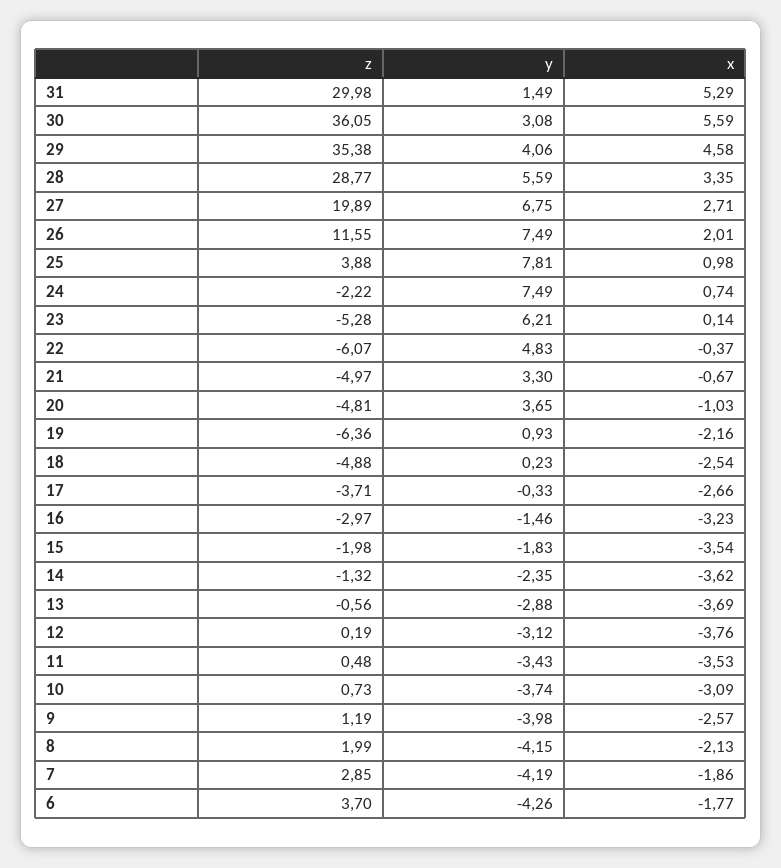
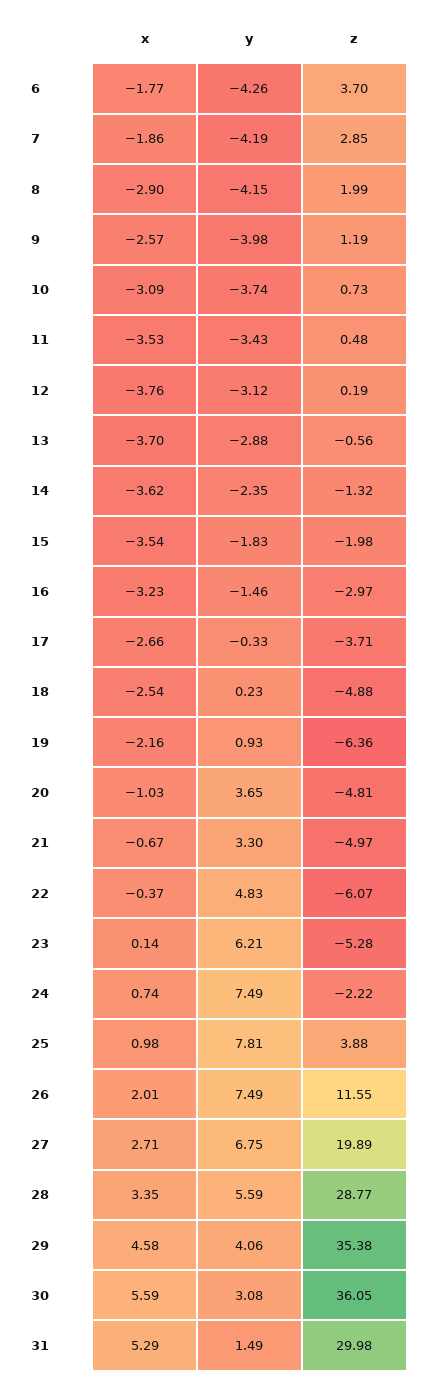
x, 13: -3.69 -> -3.7
x, 8: -2.13 -> -2.9

